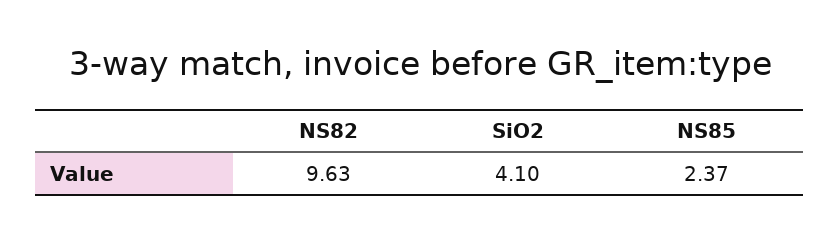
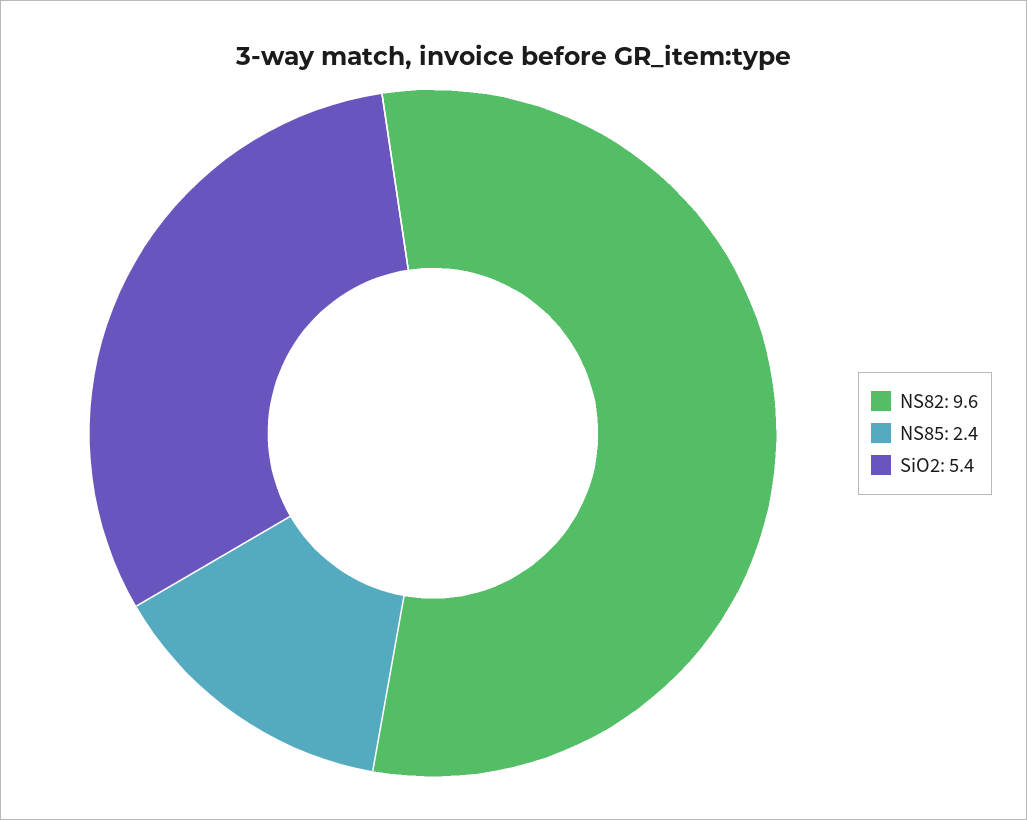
SiO2: 4.1 -> 5.4

